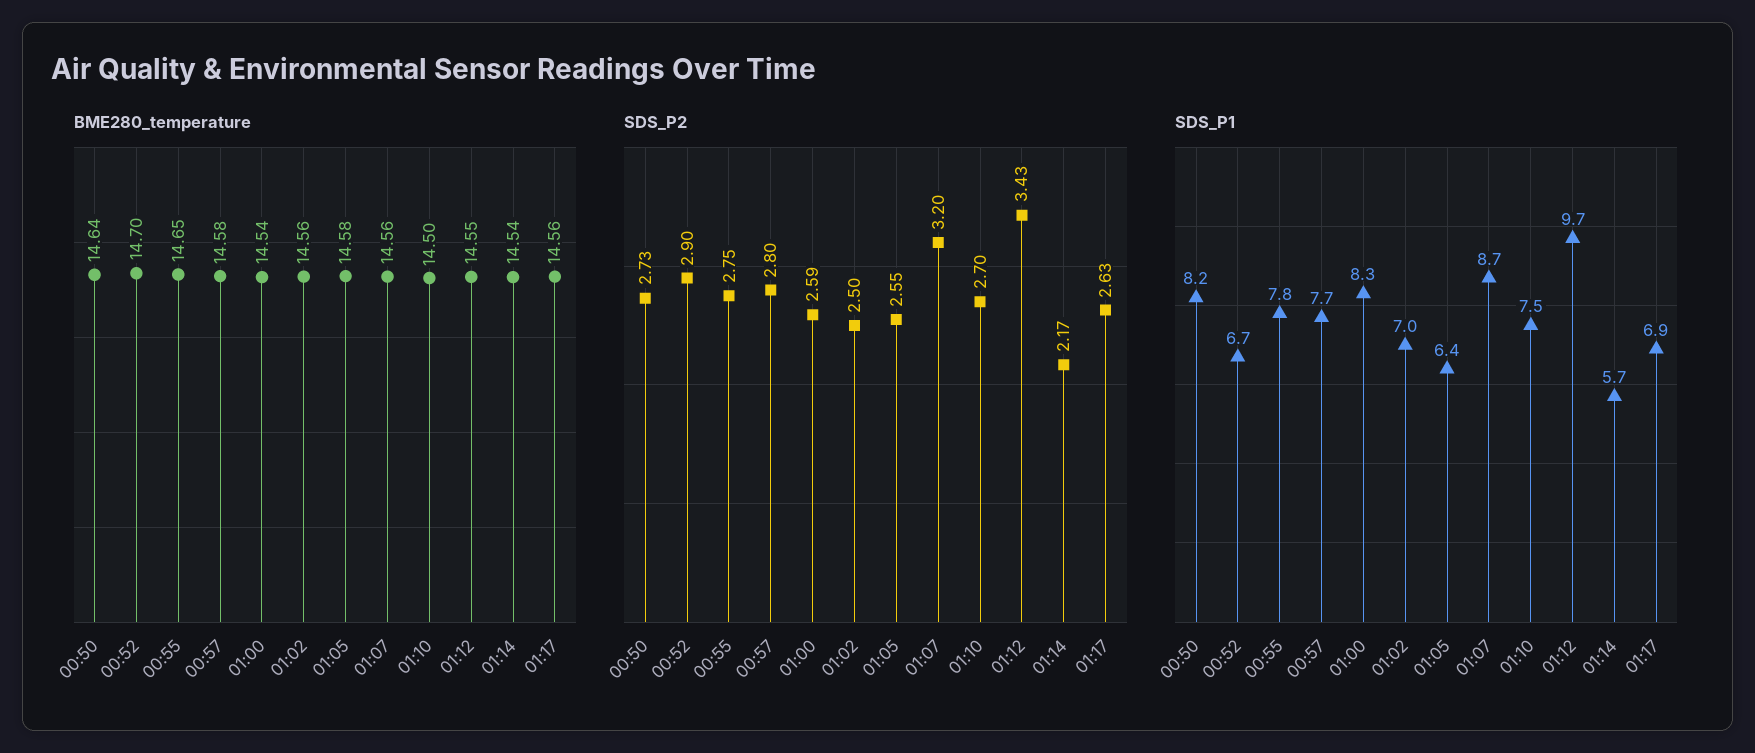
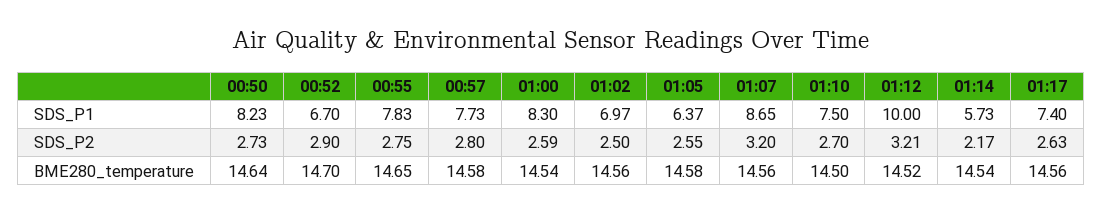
BME280_temperature, 01:12: 14.55 -> 14.52
SDS_P2, 01:12: 3.43 -> 3.21
SDS_P1, 01:12: 9.7 -> 10
SDS_P1, 01:17: 6.9 -> 7.4

